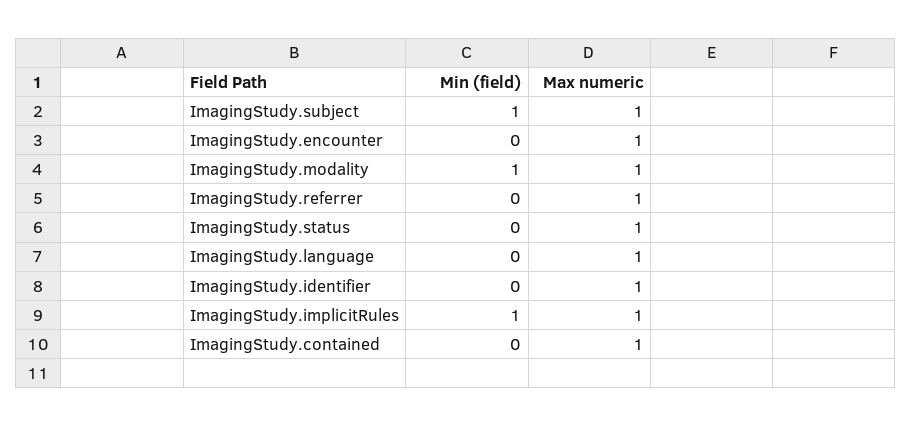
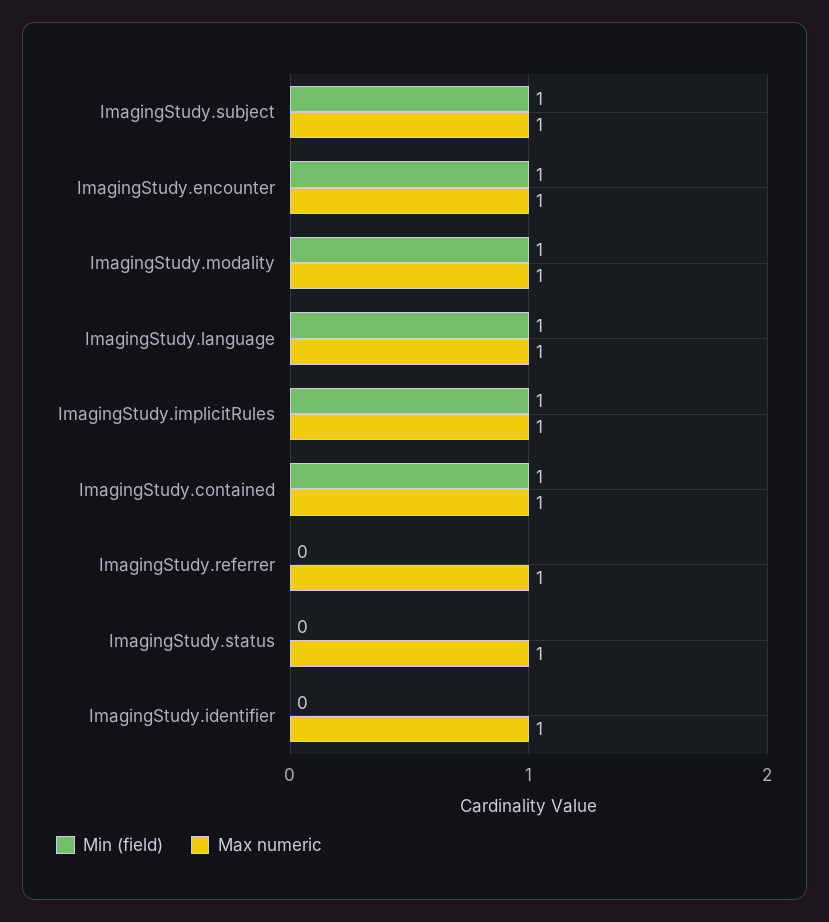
Min (field), ImagingStudy.encounter: 0 -> 1
Min (field), ImagingStudy.language: 0 -> 1
Min (field), ImagingStudy.contained: 0 -> 1

